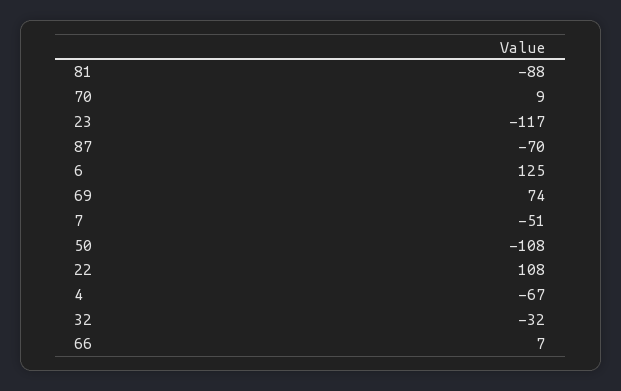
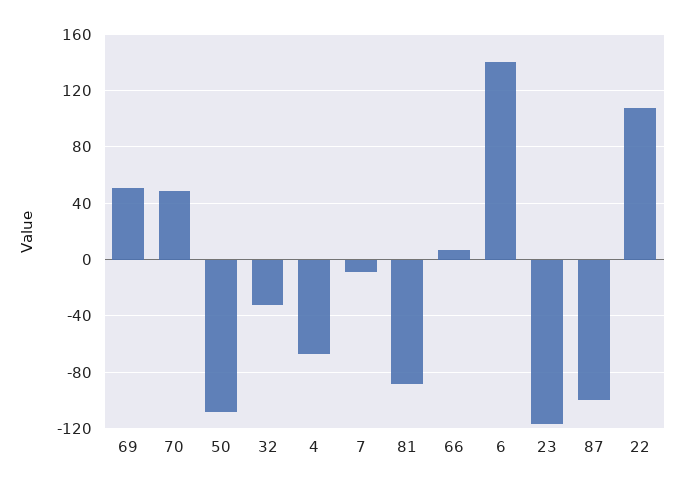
70: 9 -> 50
87: -70 -> -100
6: 125 -> 140
69: 74 -> 50
7: -51 -> -10

